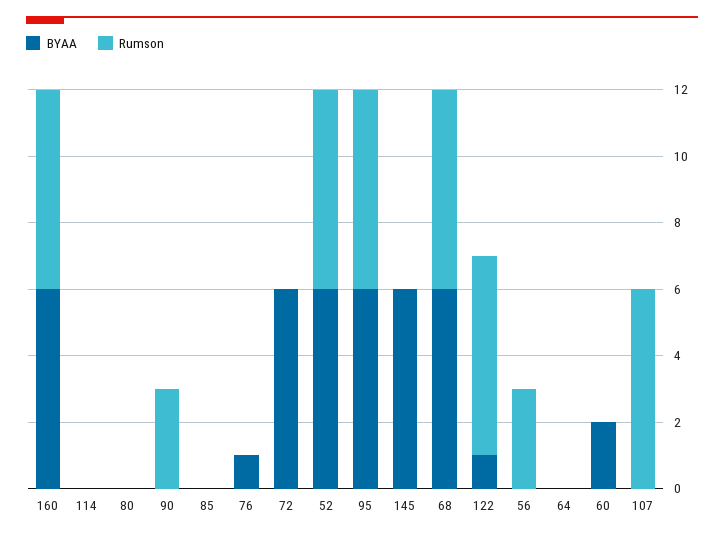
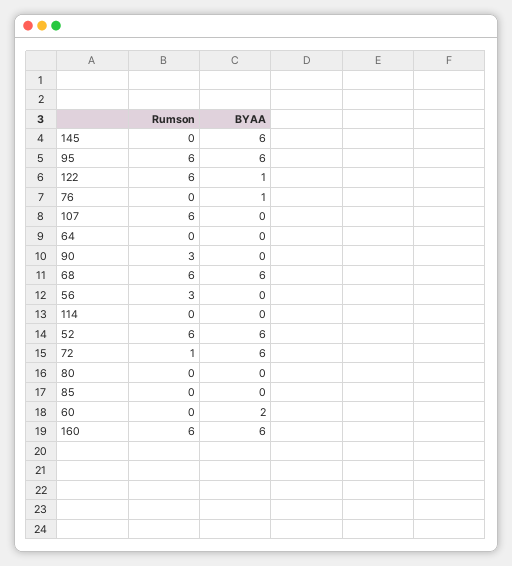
Rumson, 72: 0 -> 1

